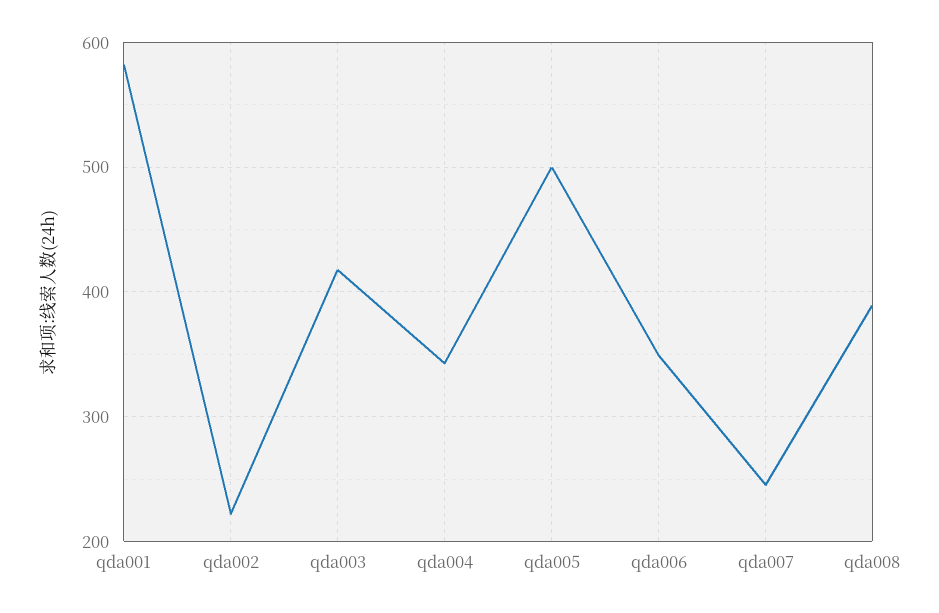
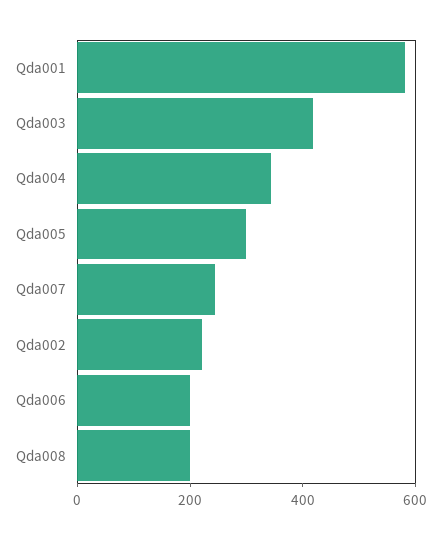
qda005: 500 -> 300
qda006: 350 -> 200
qda008: 390 -> 200

